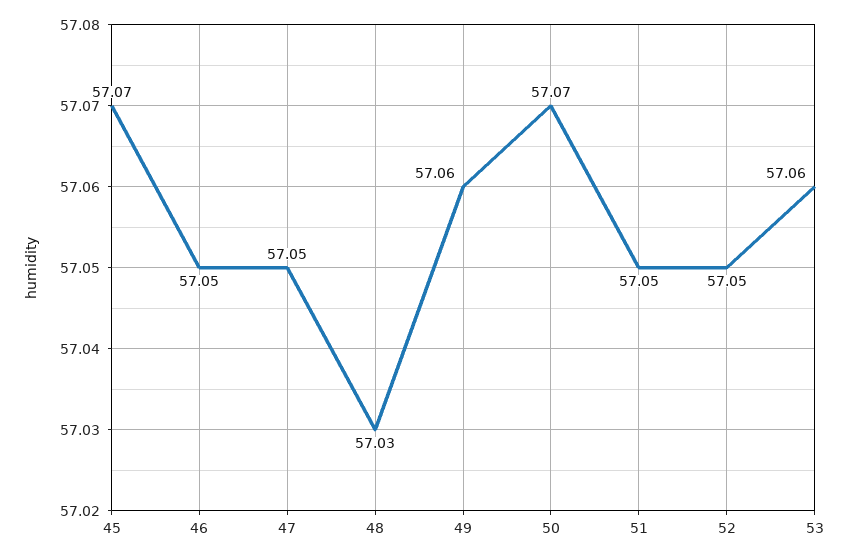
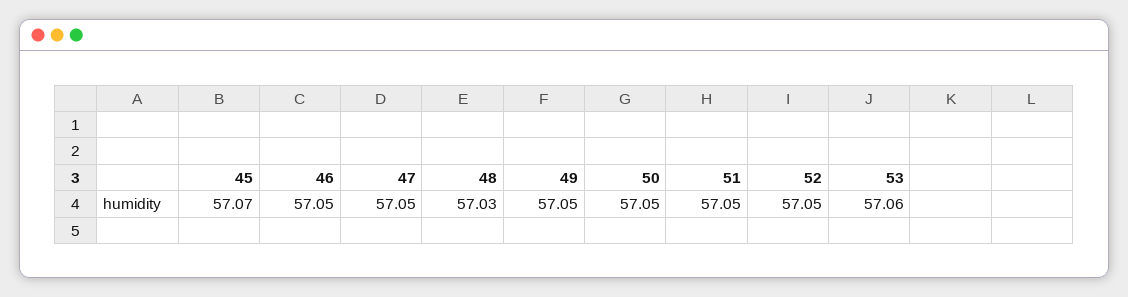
49: 57.06 -> 57.05
50: 57.07 -> 57.05

